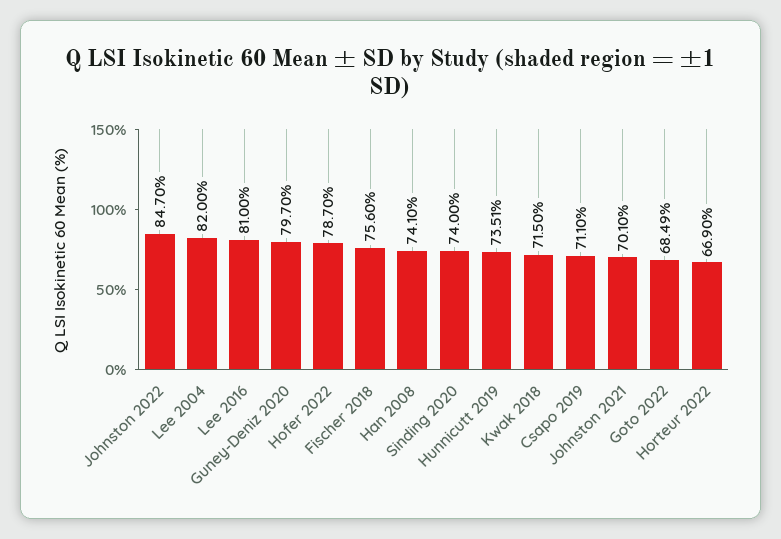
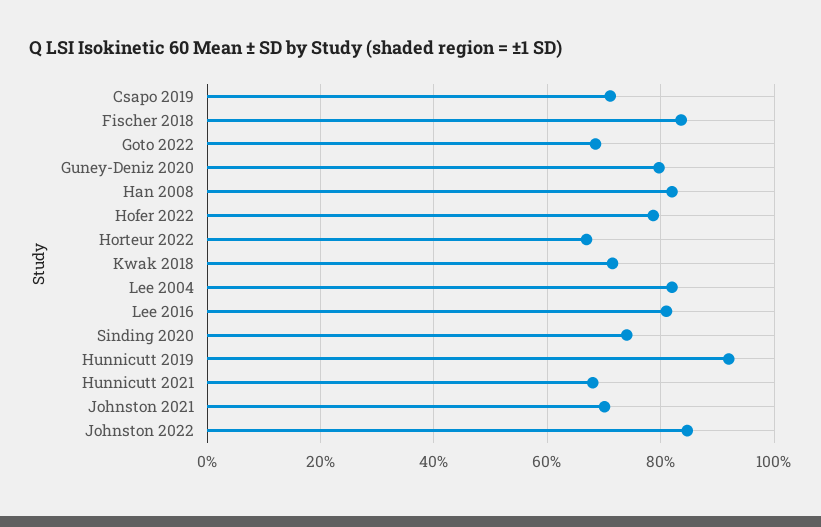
Fischer 2018: 75.6 -> 84
Han 2008: 74.1 -> 82
Hunnicutt 2019: 73.51 -> 92
Hunnicutt 2021: none -> 68

